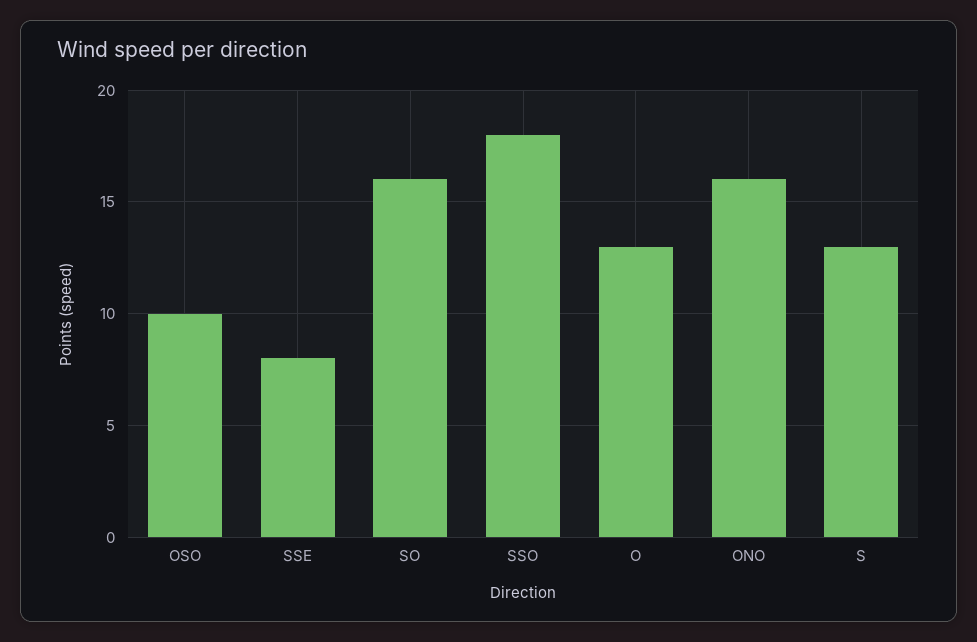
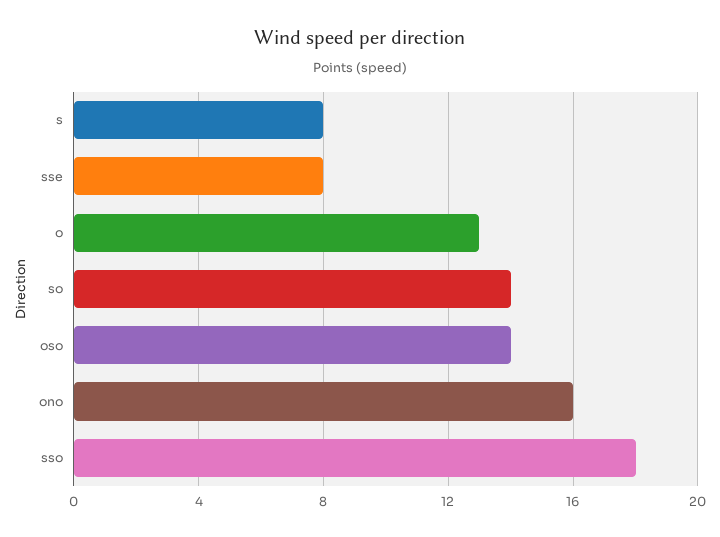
OSO: 10 -> 14
SO: 16 -> 14
S: 13 -> 8

